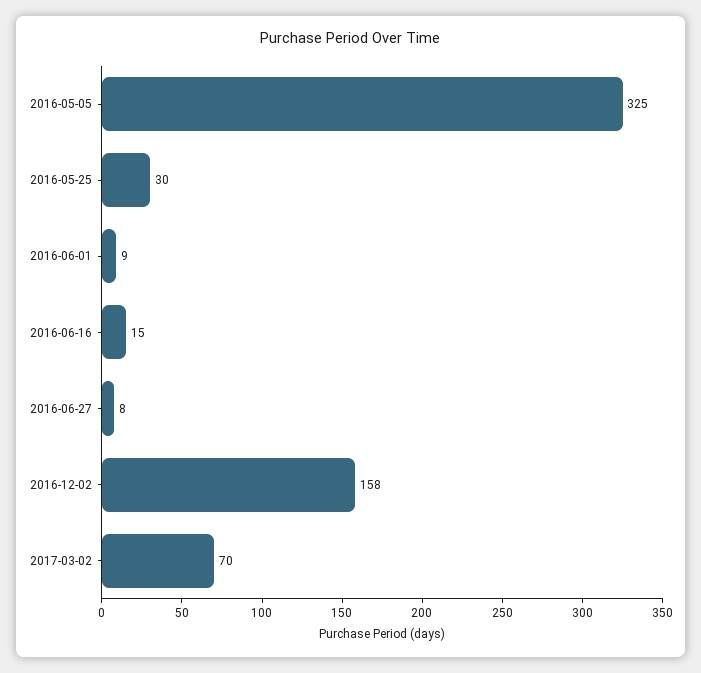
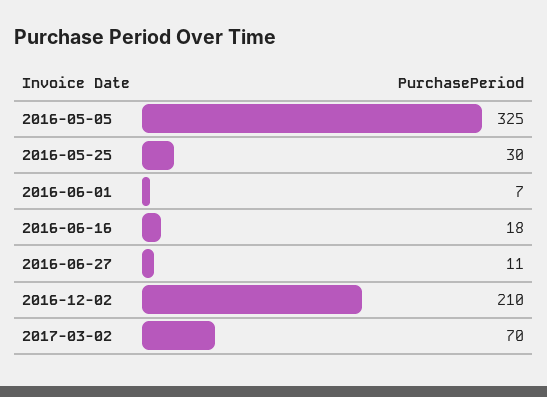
2016-06-01: 9 -> 7
2016-06-16: 15 -> 18
2016-06-27: 8 -> 11
2016-12-02: 158 -> 210

